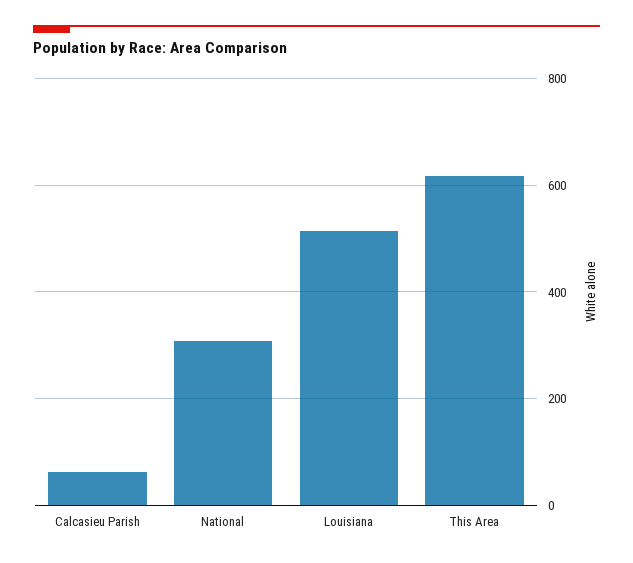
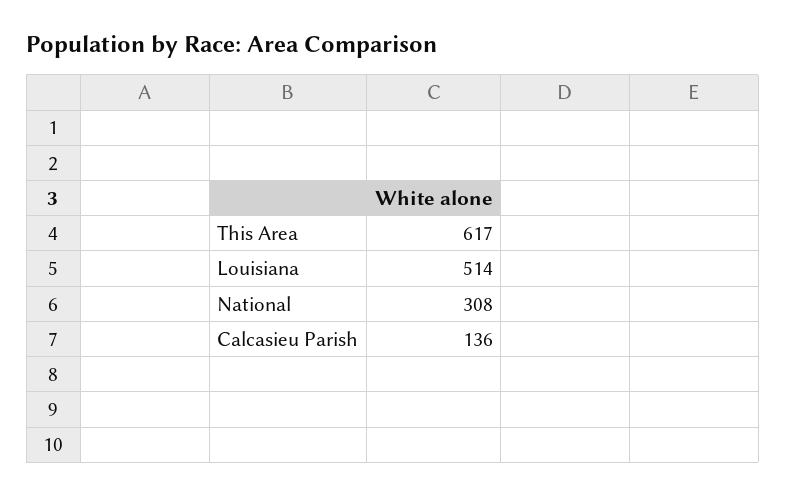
Calcasieu Parish: 60 -> 136

